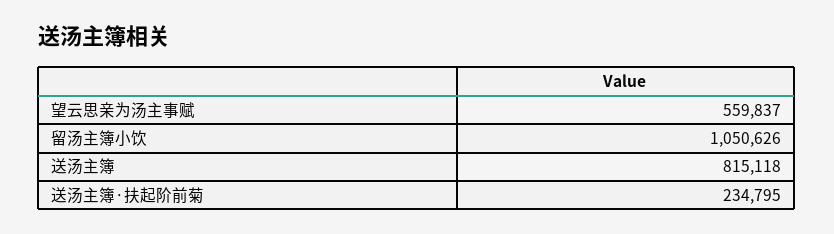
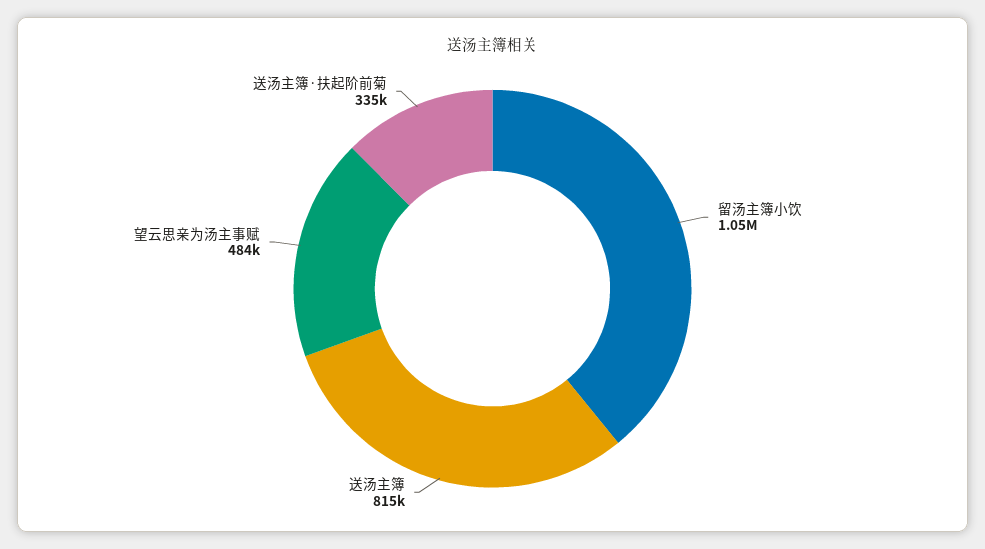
望云思亲为汤主事赋: 559837 -> 484000
送汤主簿·扶起阶前菊: 234795 -> 335000

